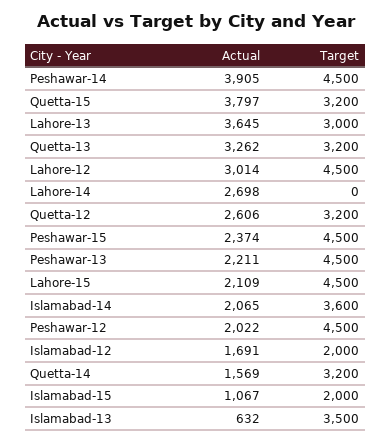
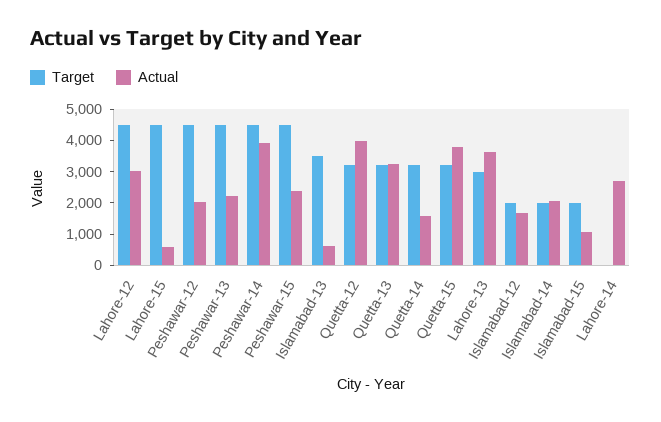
Actual, Quetta-12: 2606 -> 4000
Actual, Lahore-15: 2109 -> 500
Target, Islamabad-14: 3600 -> 2000

